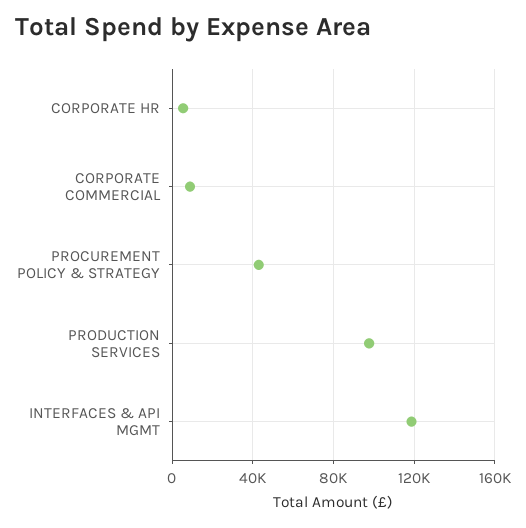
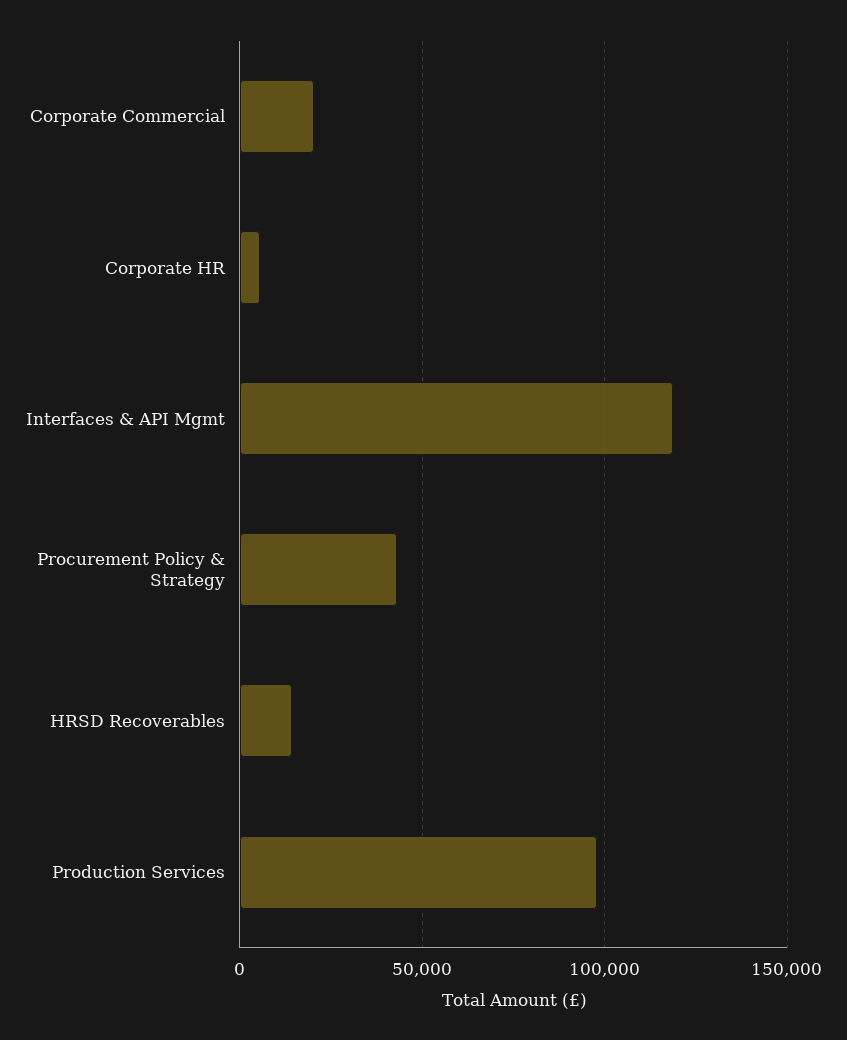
CORPORATE COMMERCIAL: 10000 -> 20000
HRSD Recoverables: none -> 15000

